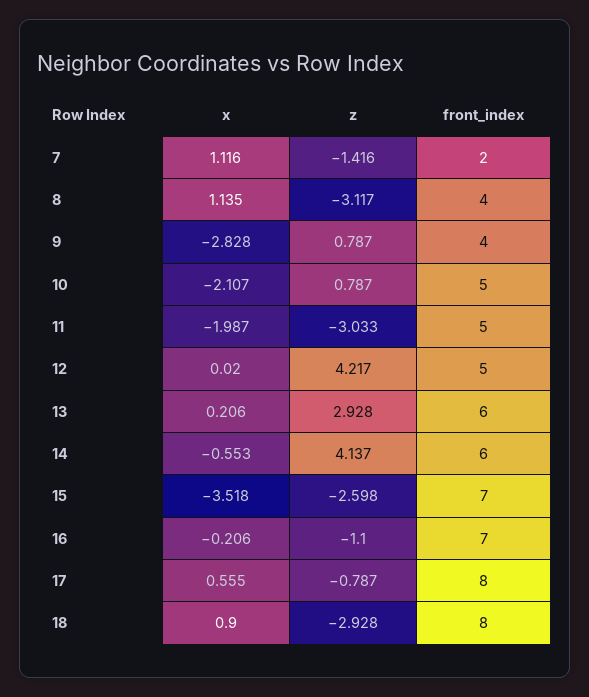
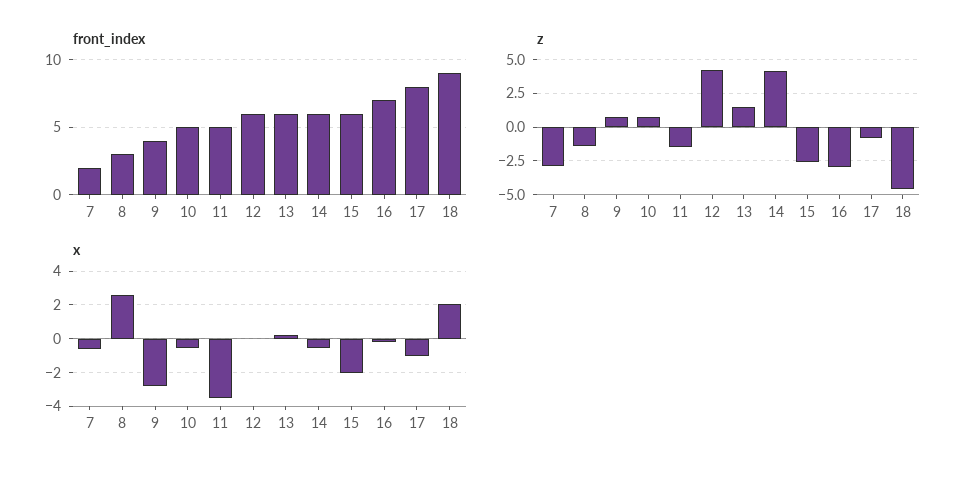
x, 7: 1.116 -> -0.5
z, 7: -1.416 -> -3
x, 8: 1.135 -> 2.5
z, 8: -3.117 -> -1.5
front_index, 8: 4 -> 3
x, 10: -2.107 -> -0.5
x, 11: -1.987 -> -3.5
z, 11: -3.033 -> -1.5
front_index, 12: 5 -> 6
z, 13: 2.928 -> 1.5
x, 15: -3.518 -> -2
front_index, 15: 7 -> 6
z, 16: -1.1 -> -3
x, 17: 0.555 -> -1
x, 18: 0.9 -> 2
z, 18: -2.928 -> -4.5
front_index, 18: 8 -> 9

